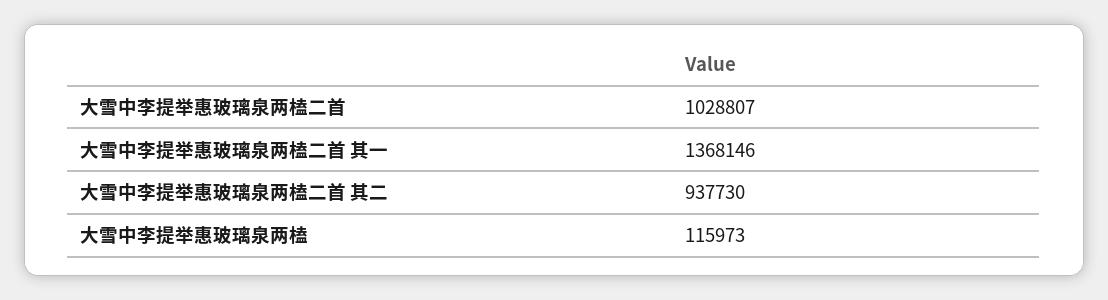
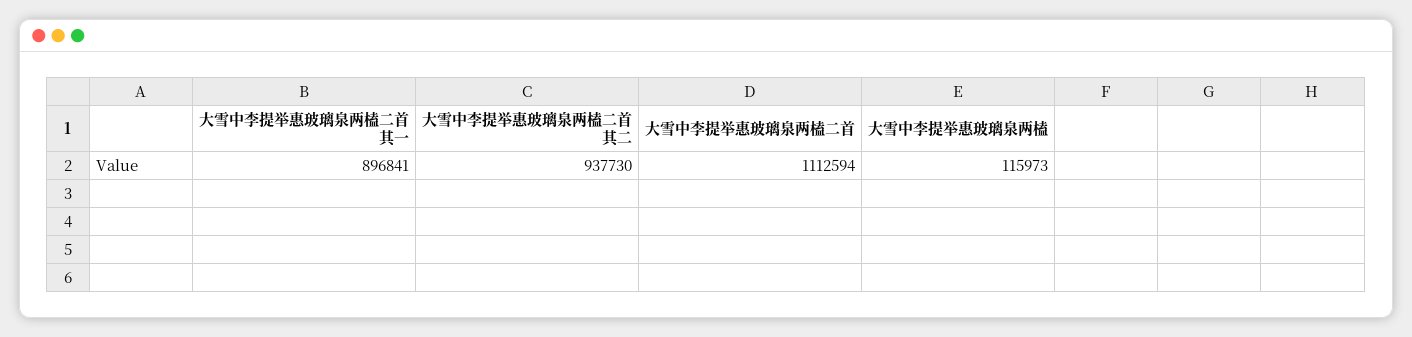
大雪中李提举惠玻璃泉两榼二首: 1028807 -> 1112594
大雪中李提举惠玻璃泉两榼二首 其一: 1368146 -> 896841

